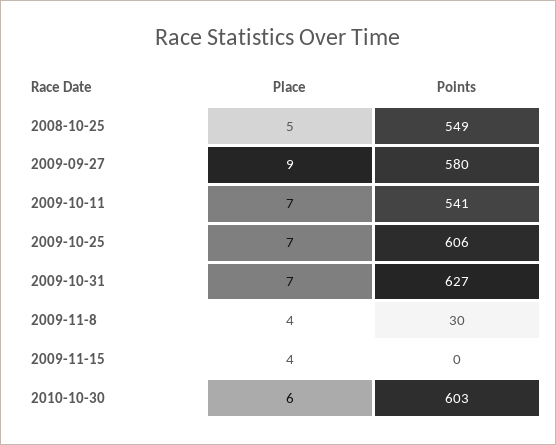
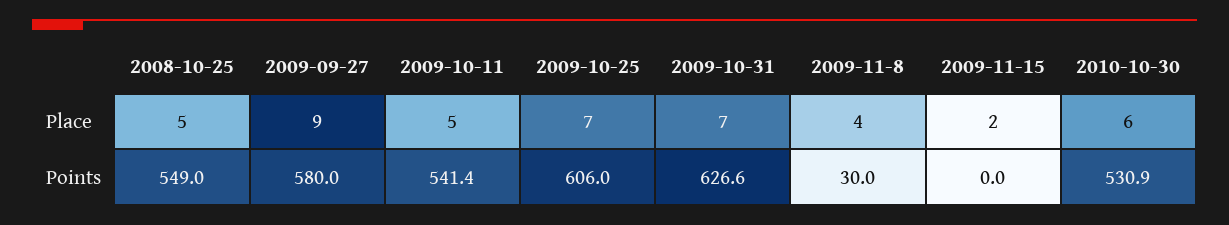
Place, 2009-10-11: 7 -> 5
Place, 2009-11-15: 4 -> 2
Points, 2010-10-30: 603 -> 530.9

